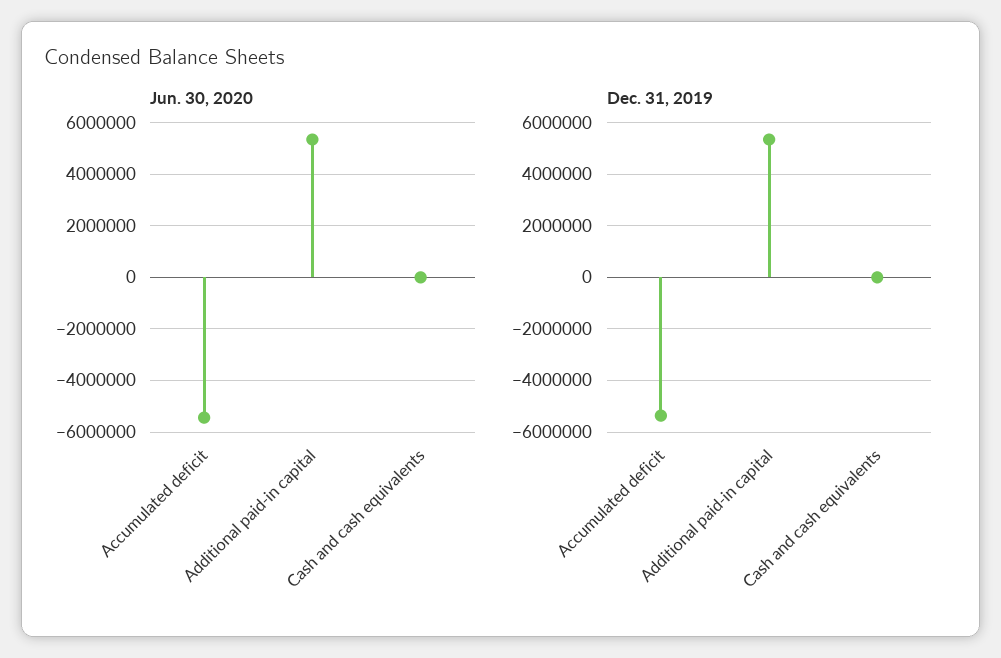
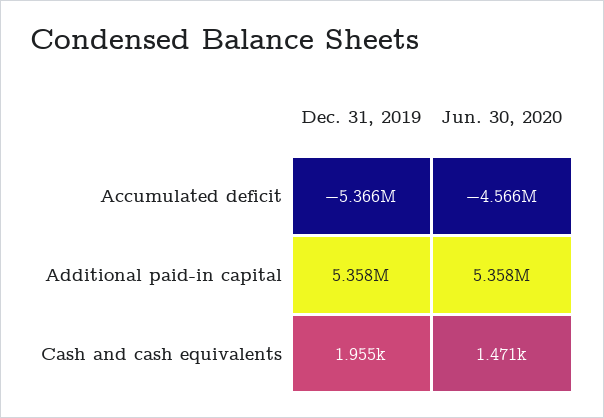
Jun. 30, 2020, Accumulated deficit: -5500000 -> -4566000

